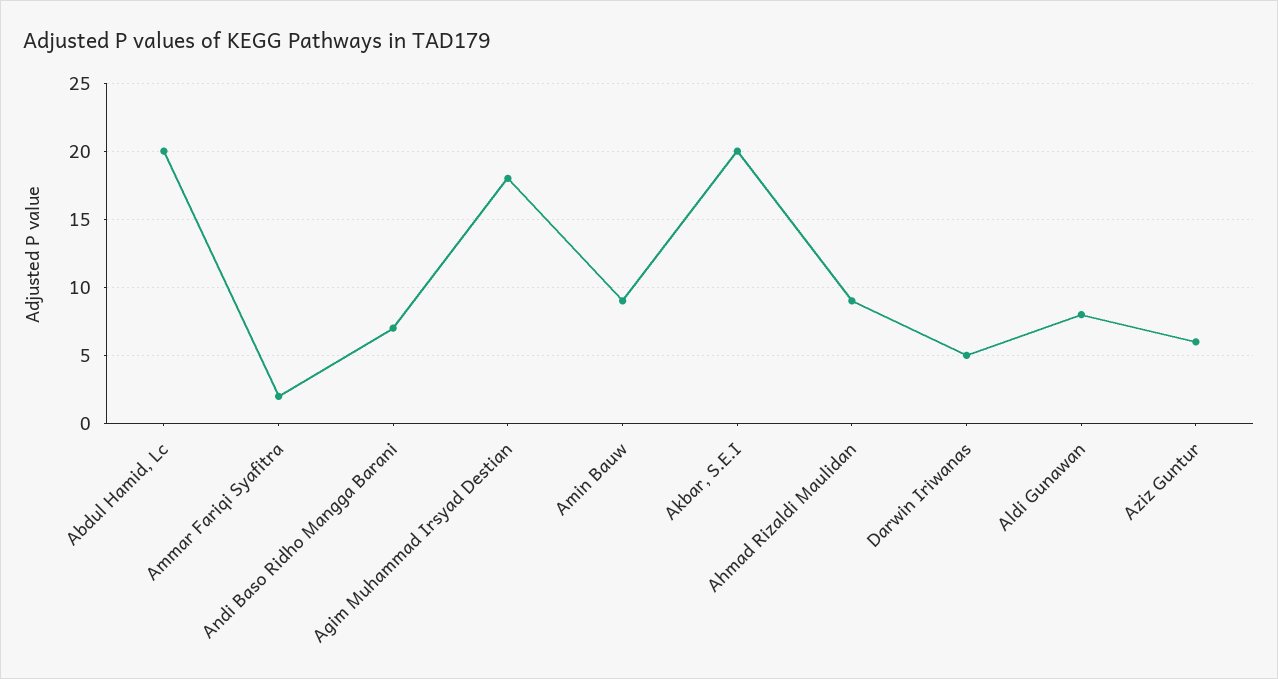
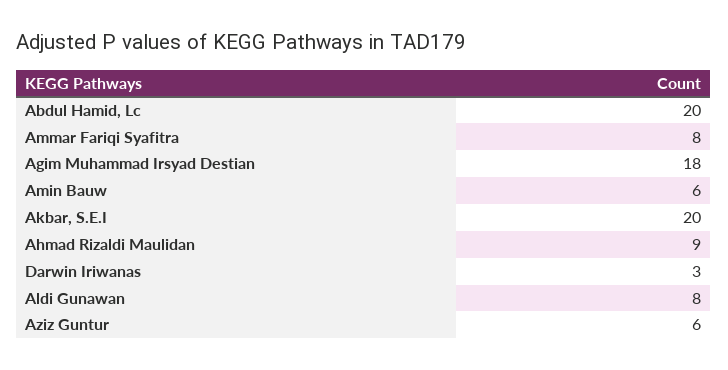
Ammar Fariqi Syafitra: 2 -> 8
Andi Baso Ridho Mangga Barani: 7 -> none
Amin Bauw: 9 -> 6
Darwin Iriwanas: 5 -> 3

